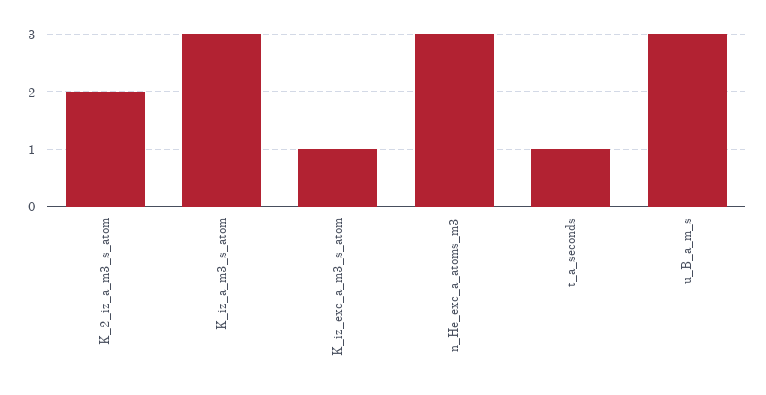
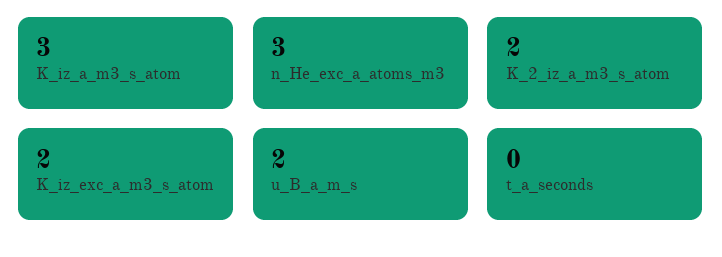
K_iz_exc_a_m3_s_atom: 1 -> 2
t_a_seconds: 1 -> 0
u_B_a_m_s: 3 -> 2

